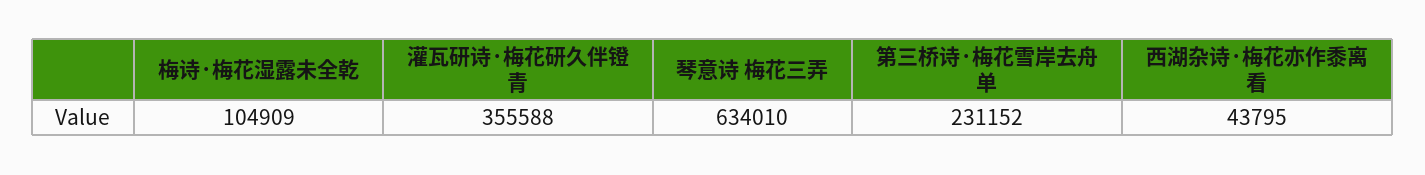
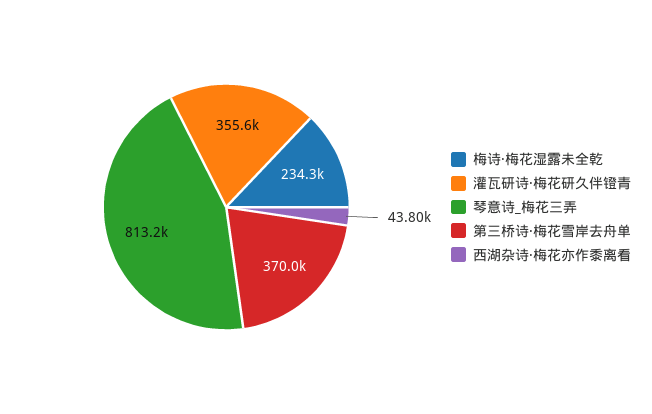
梅诗·梅花湿露未全乾: 104909 -> 234300
琴意诗 梅花三弄: 634010 -> 813200
第三桥诗·梅花雪岸去舟单: 231152 -> 370000

